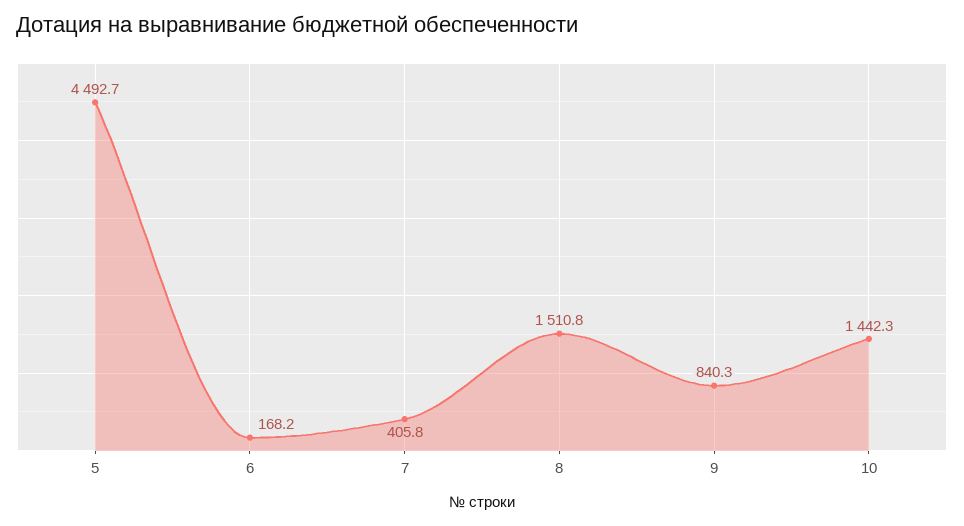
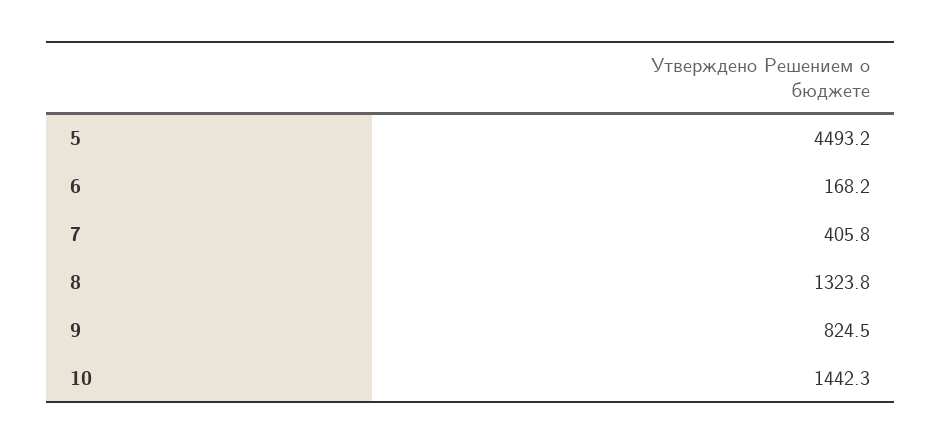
5: 4492.7 -> 4493.2
8: 1510.8 -> 1323.8
9: 840.3 -> 824.5

